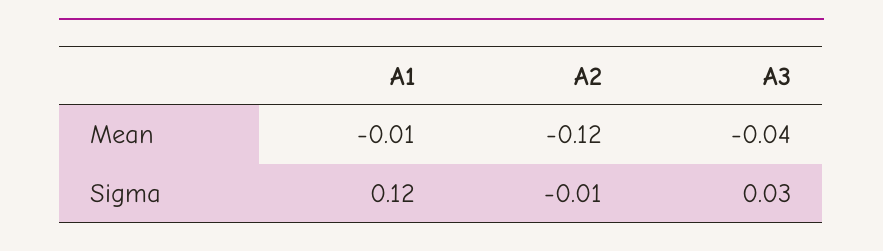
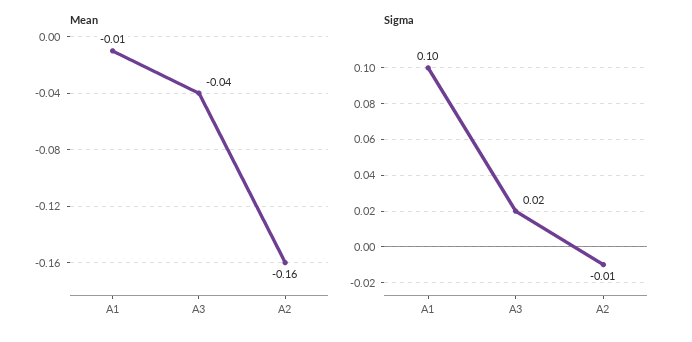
Mean, A2: -0.12 -> -0.16
Sigma, A1: 0.12 -> 0.1
Sigma, A3: 0.03 -> 0.02

